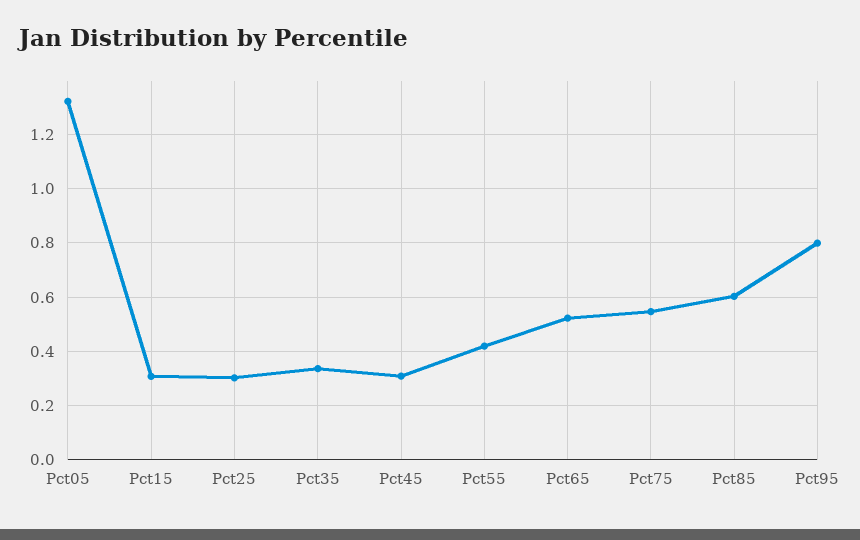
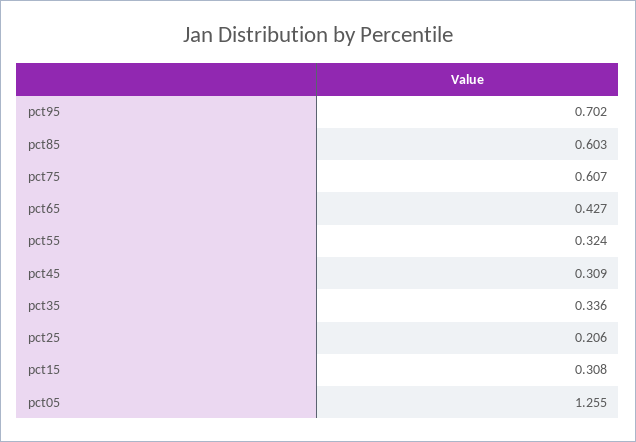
Pct05: 1.325 -> 1.255
Pct25: 0.3 -> 0.206
Pct55: 0.425 -> 0.324
Pct65: 0.525 -> 0.427
Pct75: 0.55 -> 0.607
Pct95: 0.8 -> 0.702

